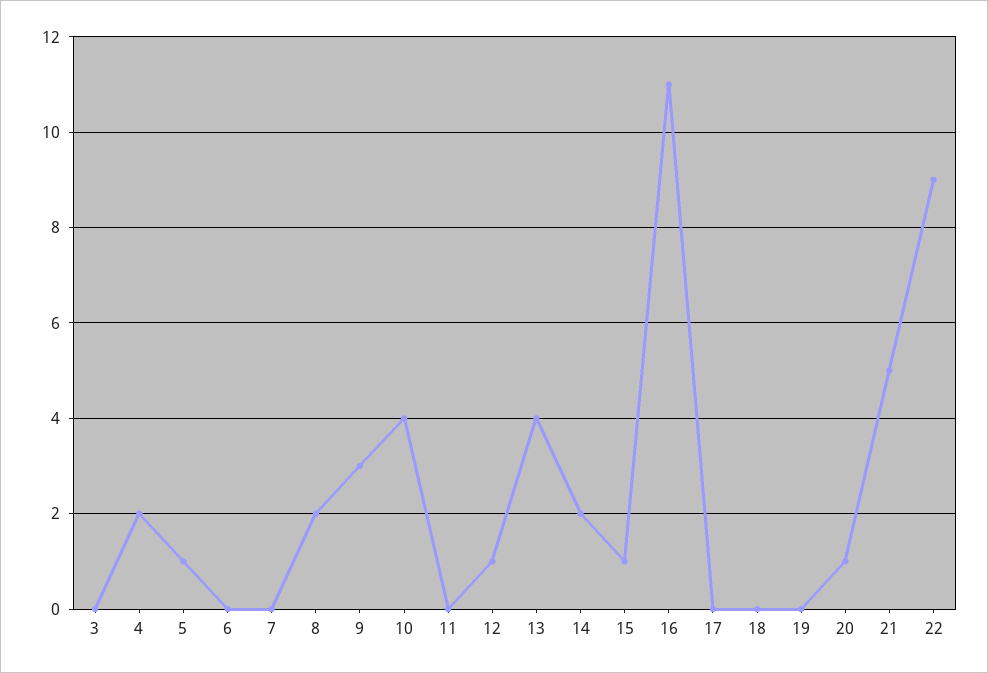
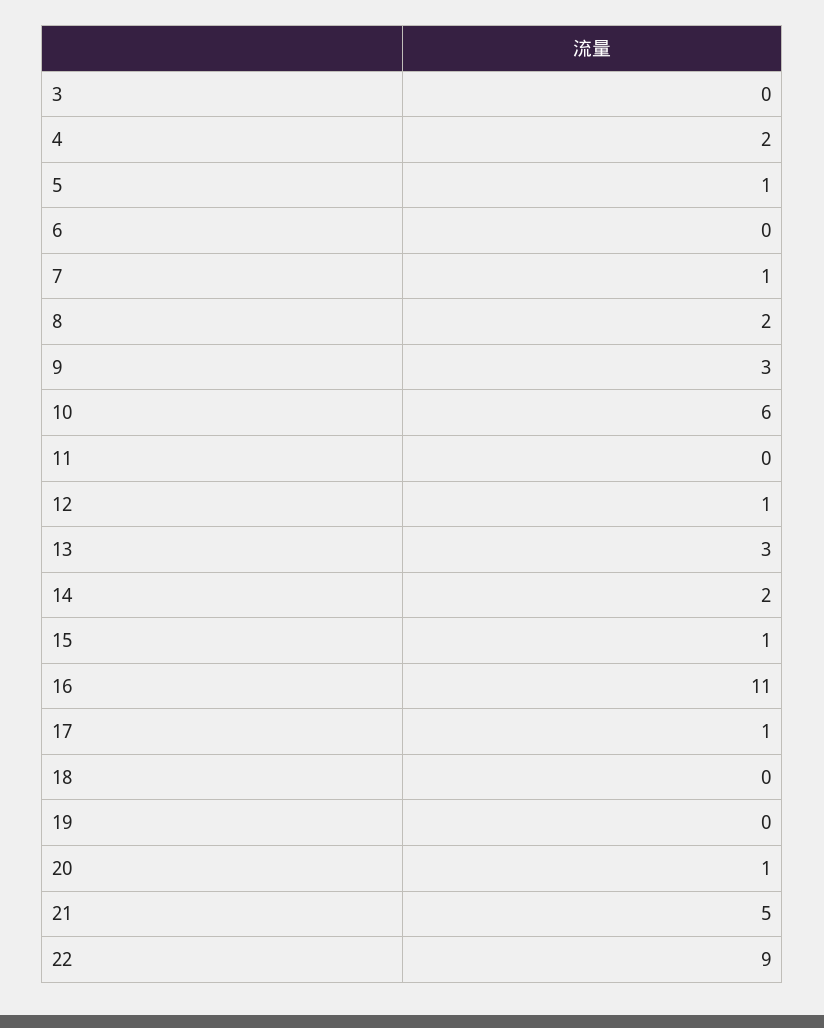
7: 0 -> 1
10: 4 -> 6
13: 4 -> 3
17: 0 -> 1

